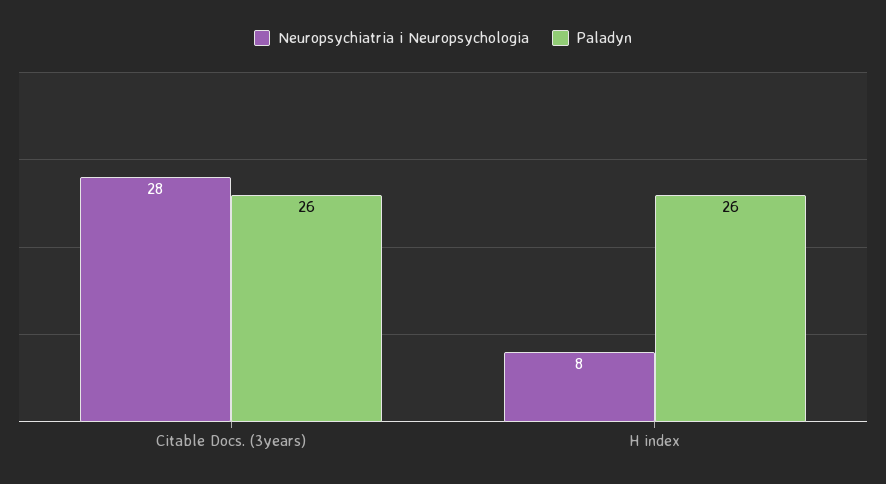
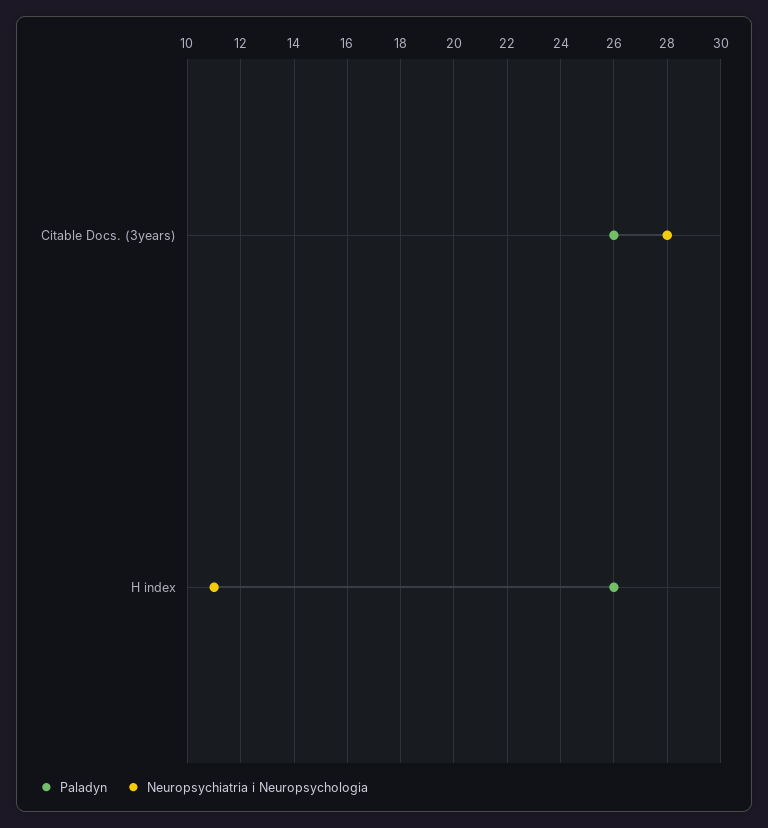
Neuropsychiatria i Neuropsychologia, H index: 8 -> 11

